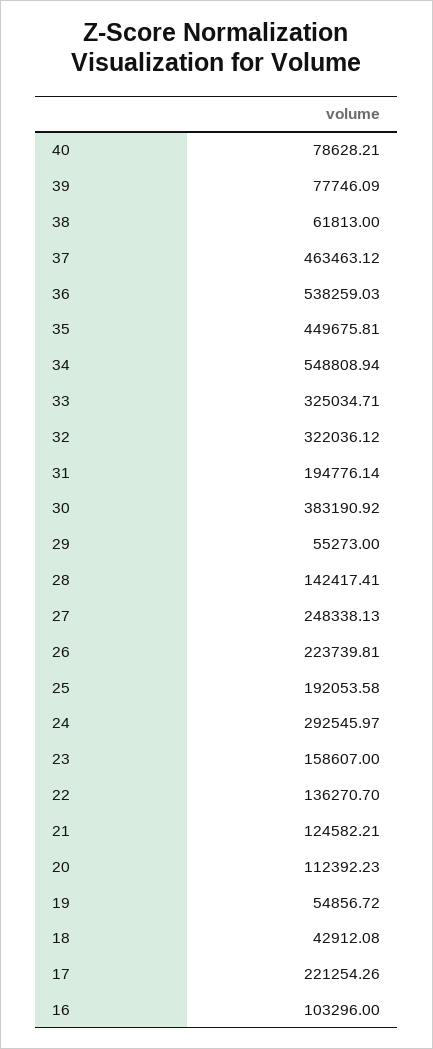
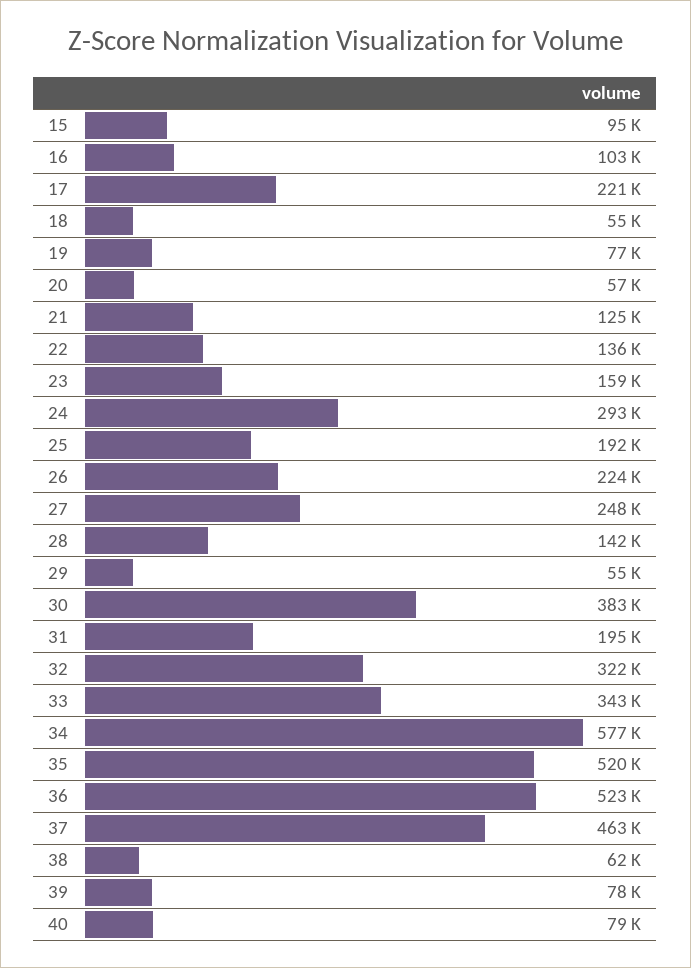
36: 538259.03 -> 523000
35: 449675.81 -> 520000
34: 548808.94 -> 577000
33: 325034.71 -> 343000
20: 112392.23 -> 57000
19: 54856.72 -> 77000
18: 42912.08 -> 55000
15: none -> 95000

